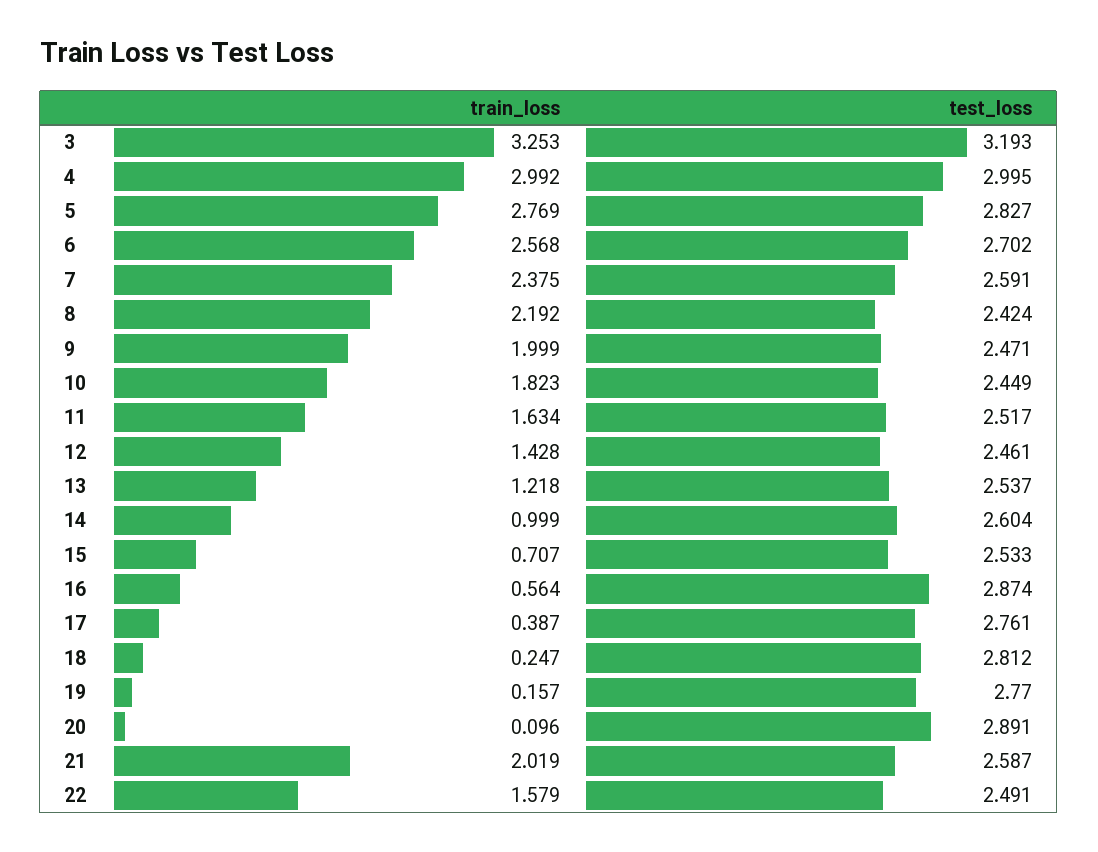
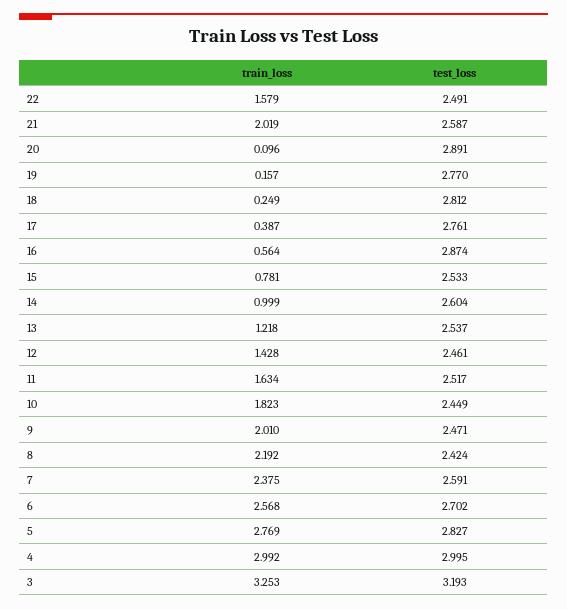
train_loss, 9: 1.999 -> 2.01
train_loss, 15: 0.707 -> 0.781
train_loss, 18: 0.247 -> 0.249

